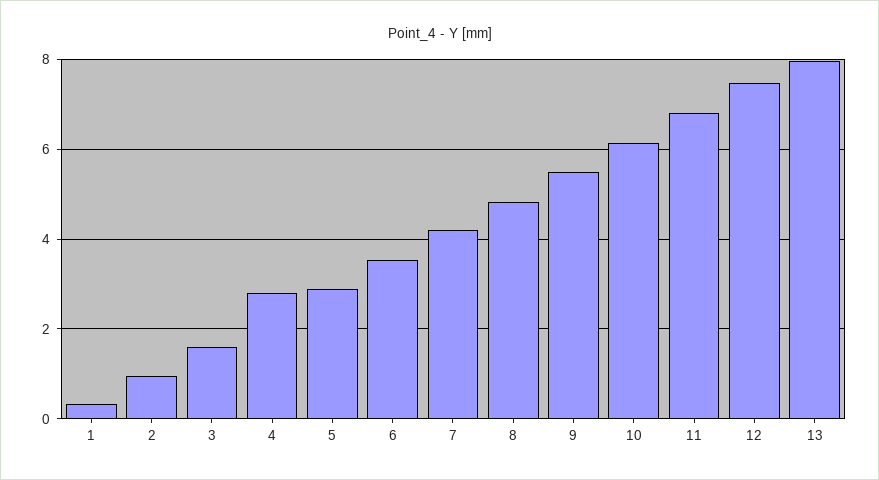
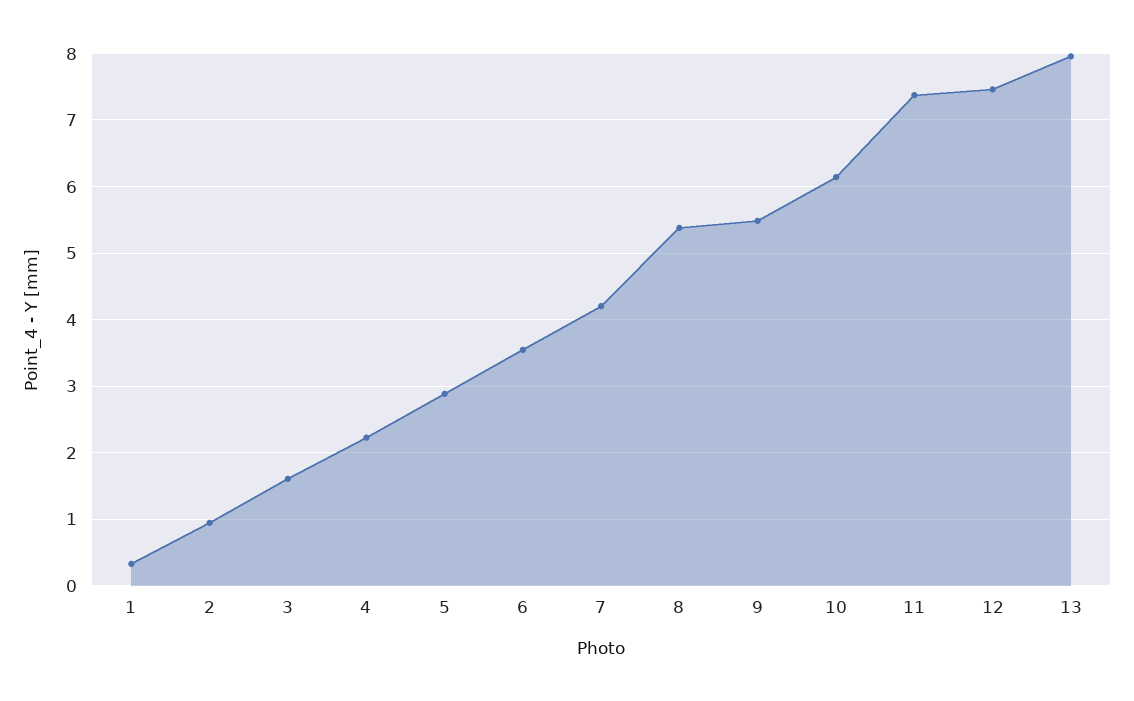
4: 2.8 -> 2.2
8: 4.8 -> 5.4
11: 6.8 -> 7.4

